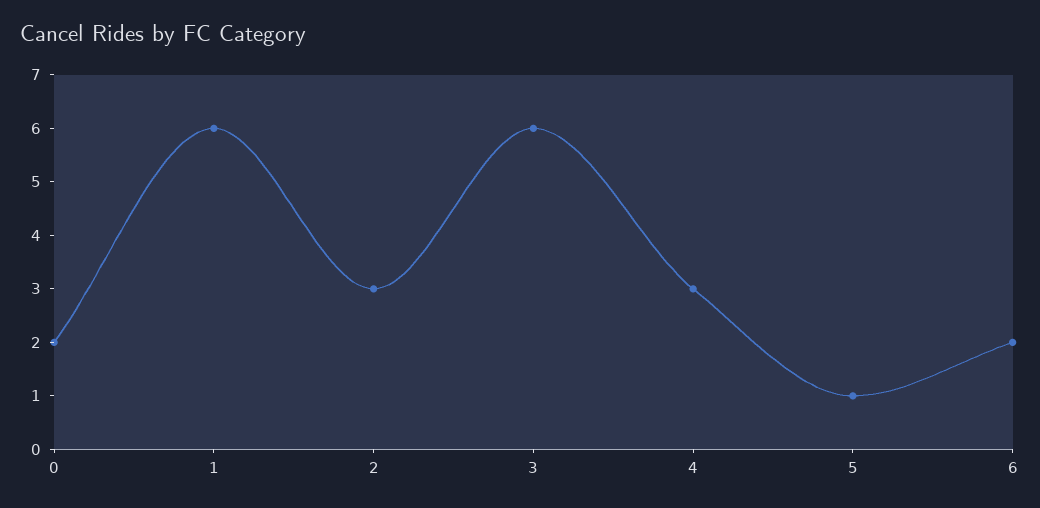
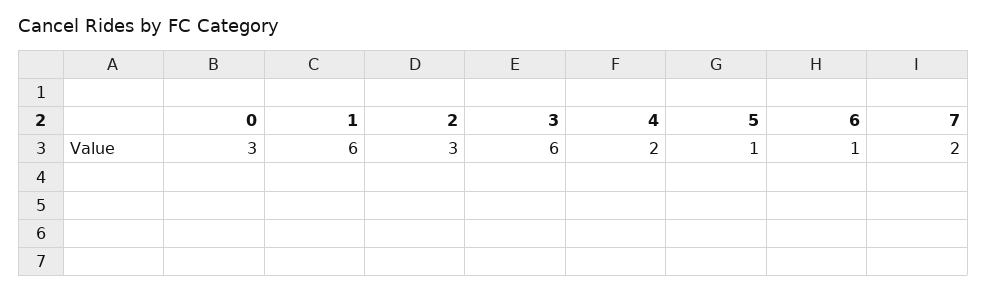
0: 2 -> 3
4: 3 -> 2
6: 2 -> 1
7: none -> 2

